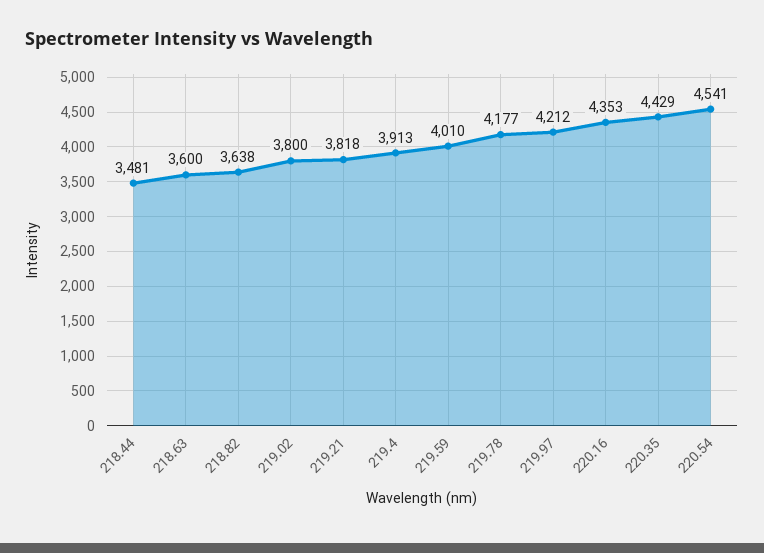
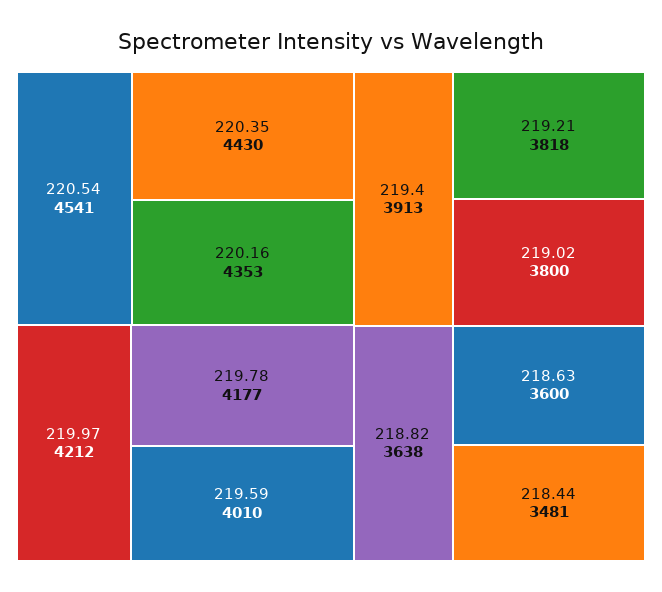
220.35: 4429 -> 4430

